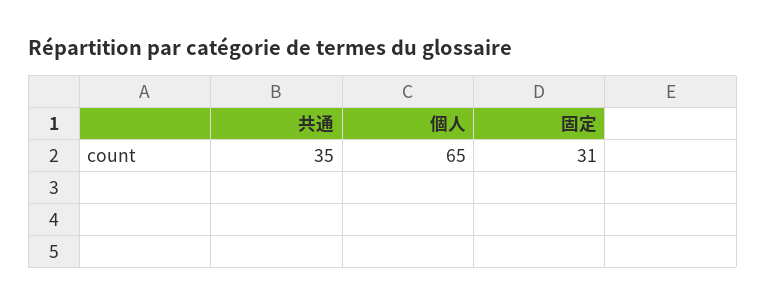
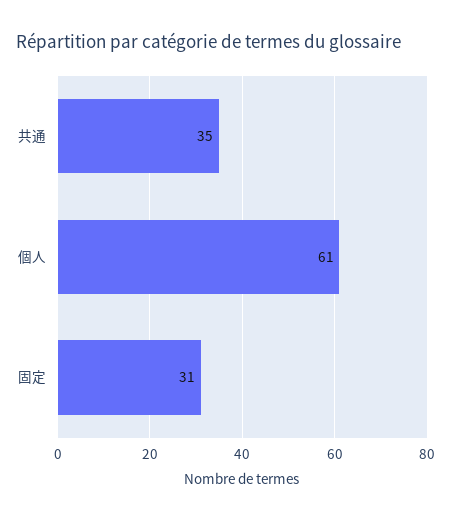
個人: 65 -> 61

